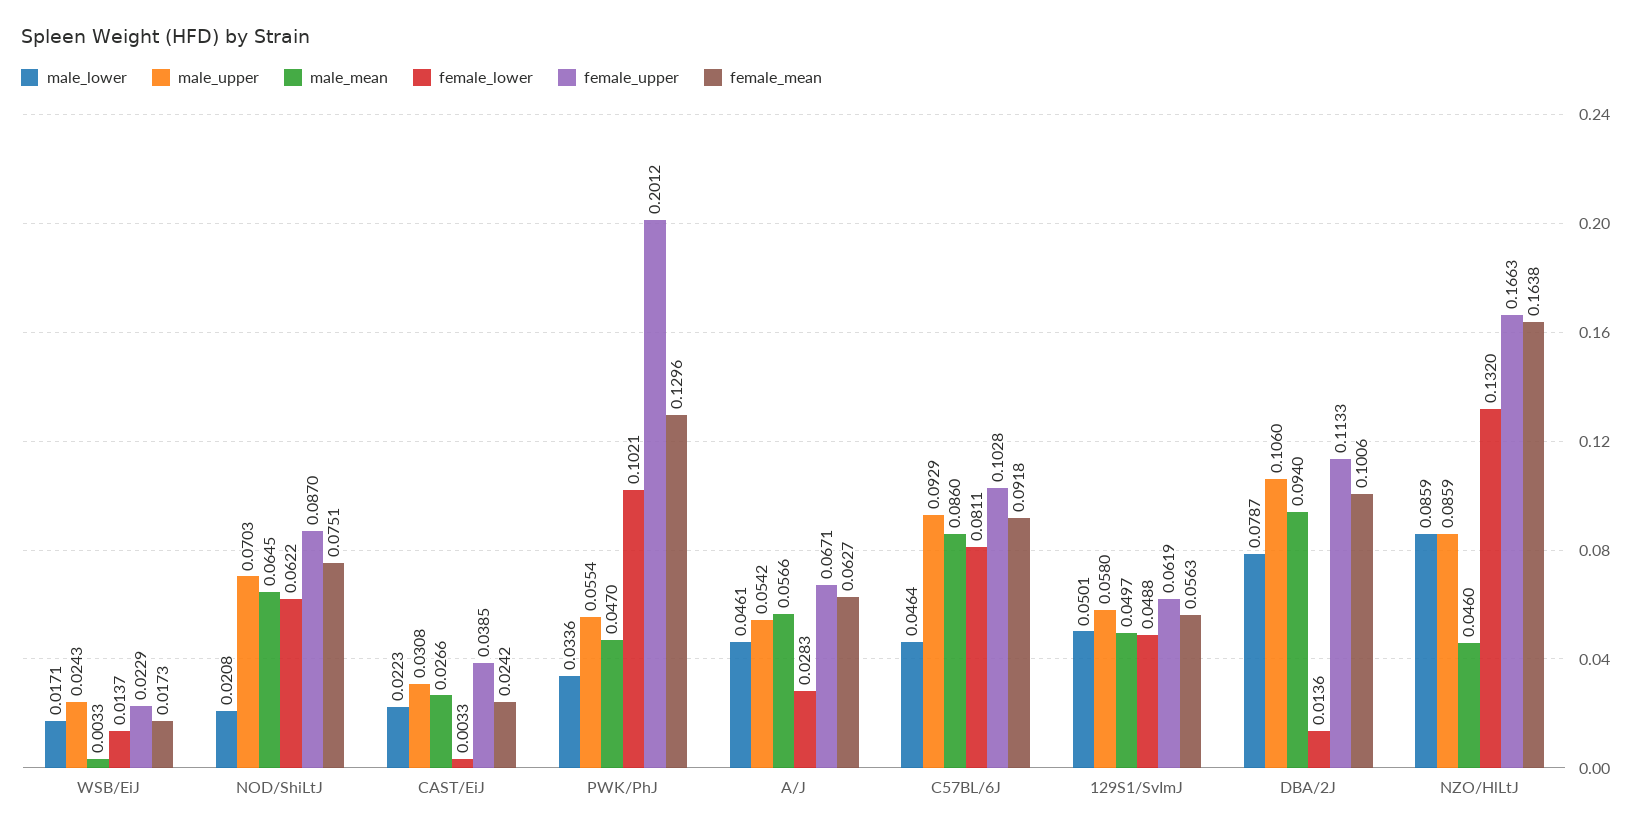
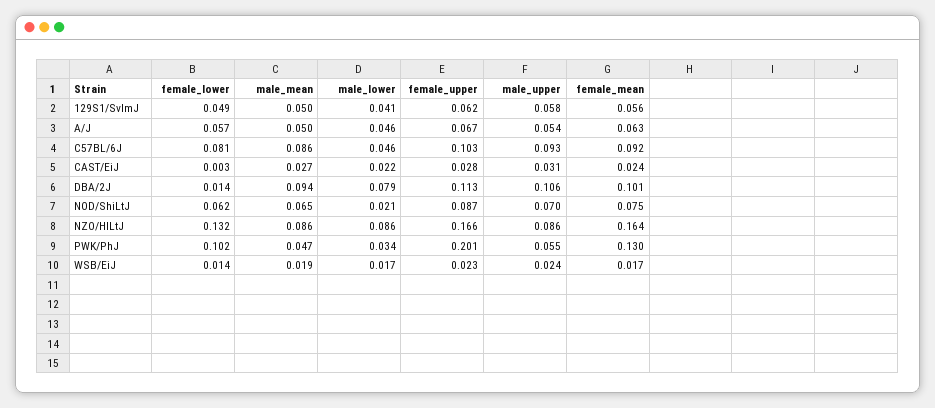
male_mean, WSB/EiJ: 0.0033 -> 0.019
female_upper, CAST/EiJ: 0.0385 -> 0.028
male_mean, A/J: 0.0566 -> 0.05
female_lower, A/J: 0.0283 -> 0.057
male_lower, 129S1/SvImJ: 0.0501 -> 0.041
male_mean, NZO/HlLtJ: 0.046 -> 0.086

